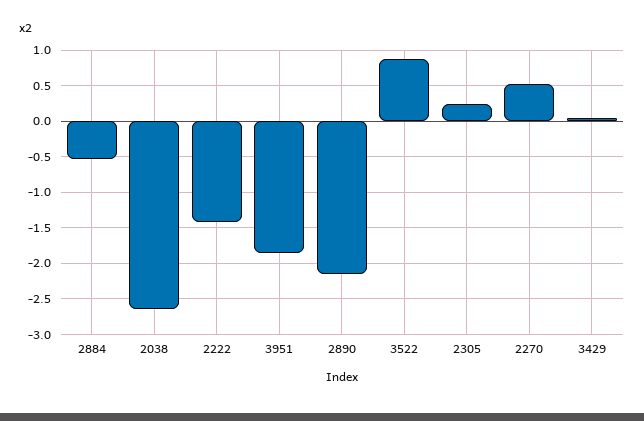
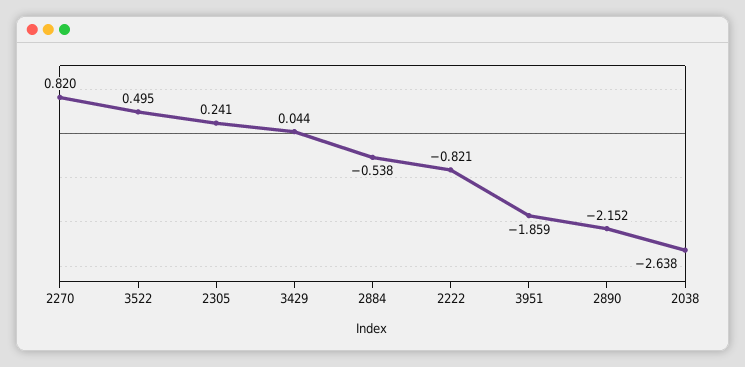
2222: -1.4 -> -0.821
3522: 0.9 -> 0.495
2270: 0.5 -> 0.82

